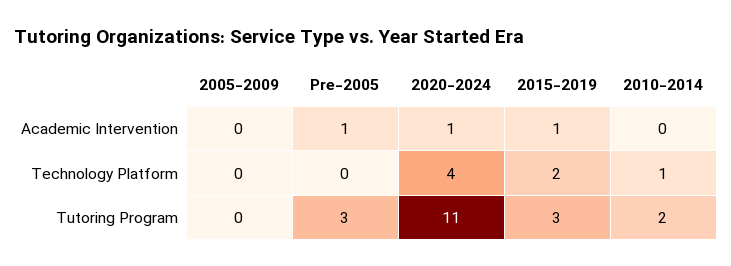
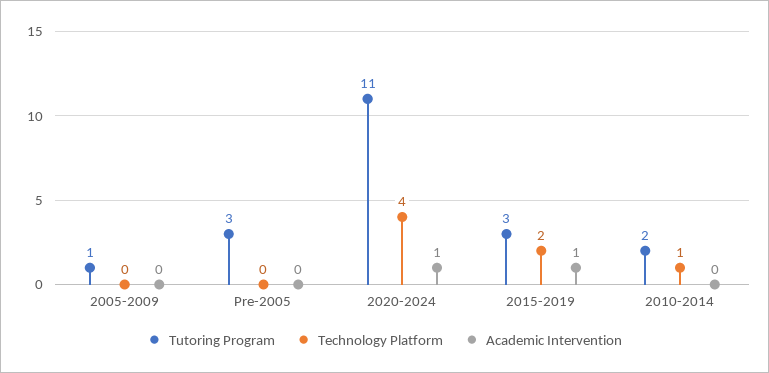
Academic Intervention, Pre-2005: 1 -> 0
Tutoring Program, 2005-2009: 0 -> 1

